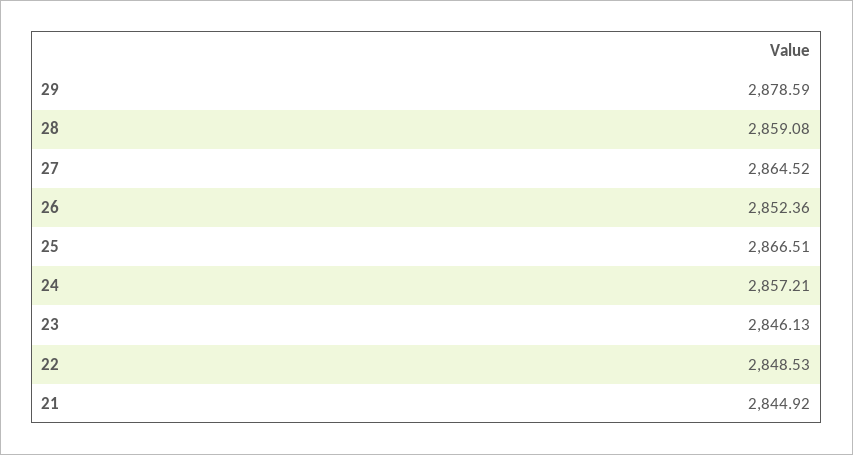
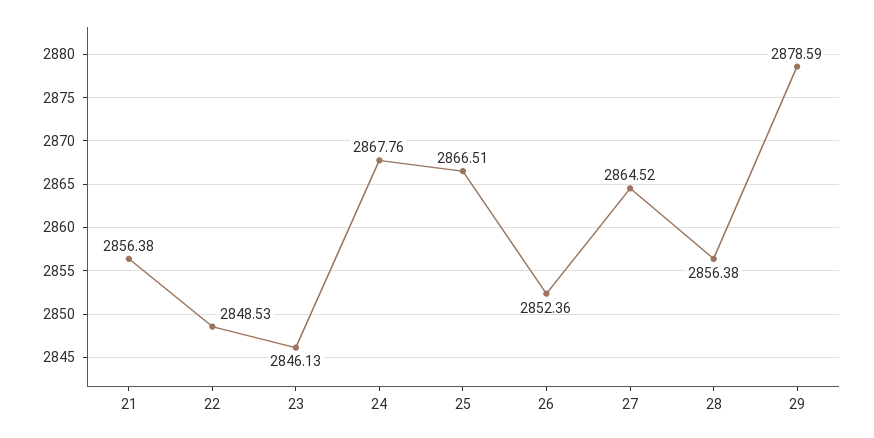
28: 2859.08 -> 2856.38
24: 2857.21 -> 2867.76
21: 2844.92 -> 2856.38

